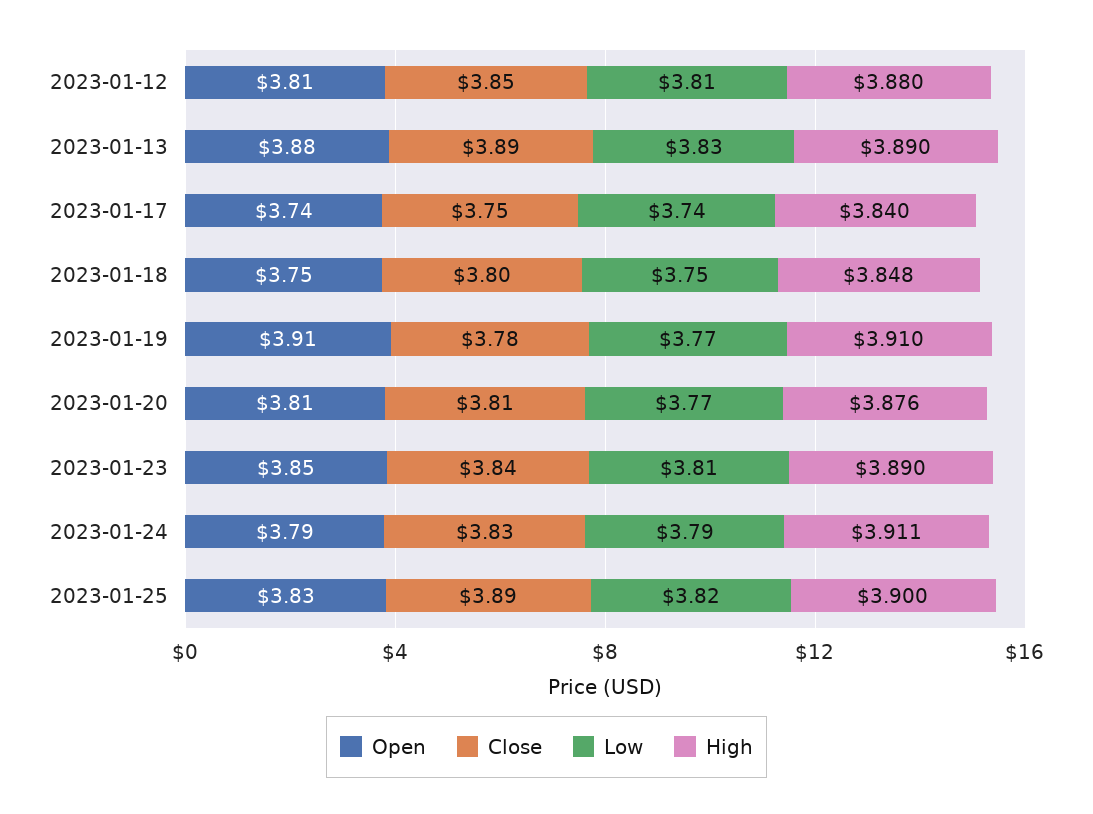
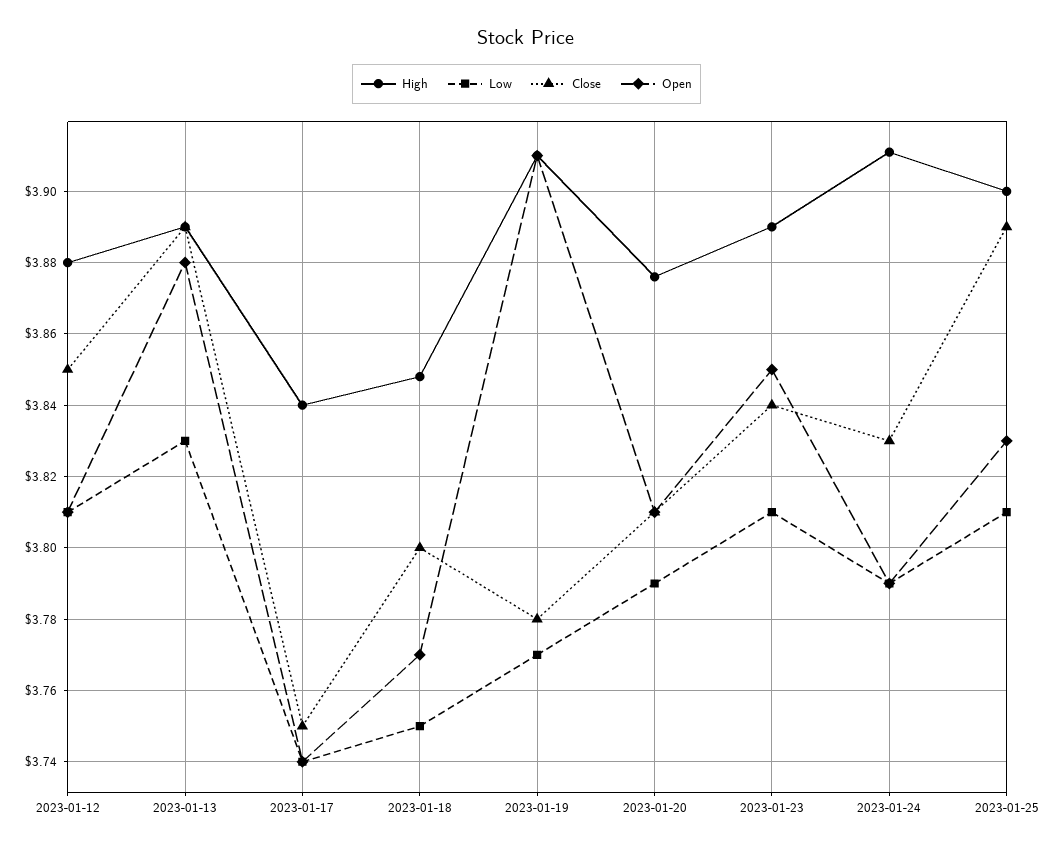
Open, 2023-01-18: 3.75 -> 3.77
Low, 2023-01-20: 3.77 -> 3.79
Low, 2023-01-25: 3.82 -> 3.81

